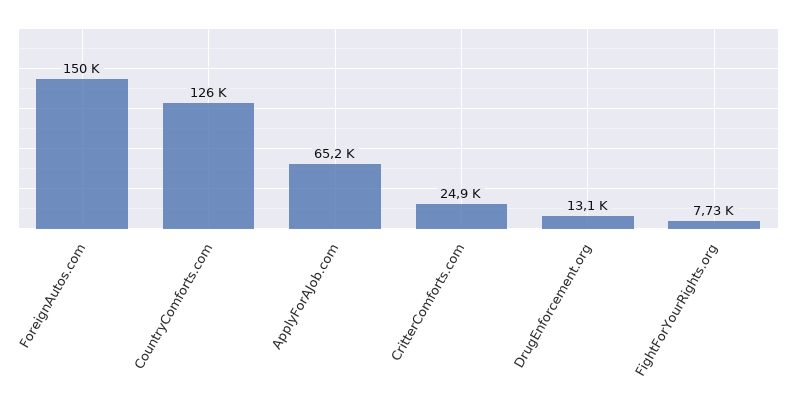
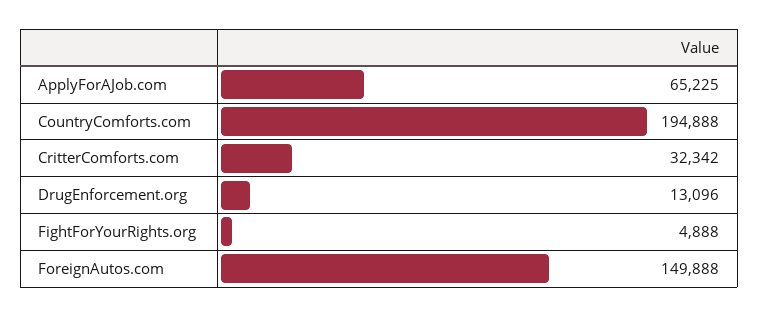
CountryComforts.com: 126000 -> 194888
CritterComforts.com: 24900 -> 32342
FightForYourRights.org: 7730 -> 4888

